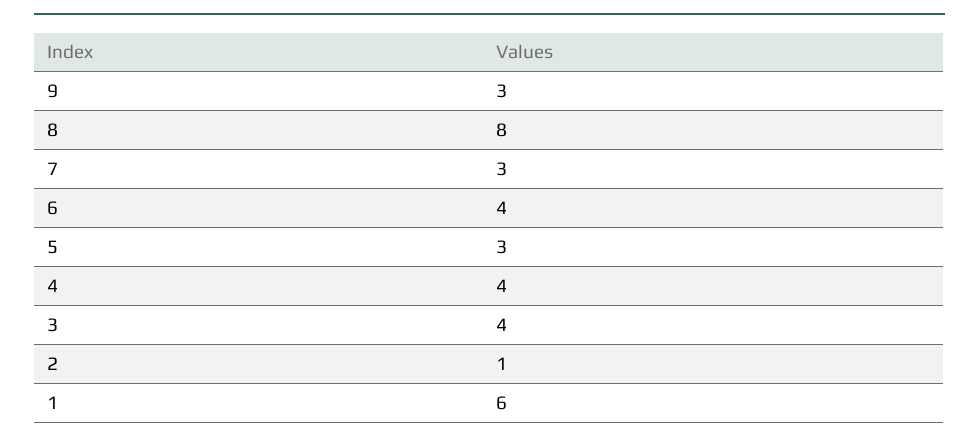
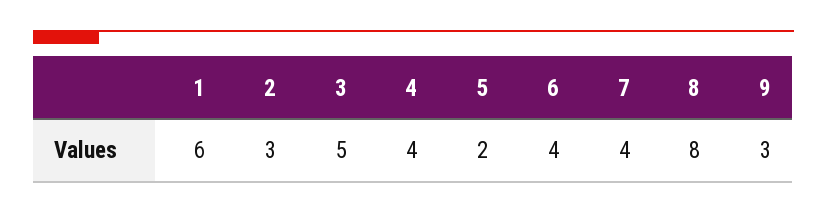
7: 3 -> 4
5: 3 -> 2
3: 4 -> 5
2: 1 -> 3

